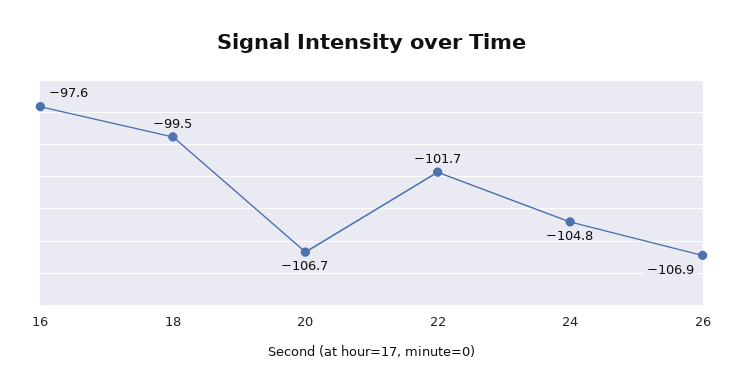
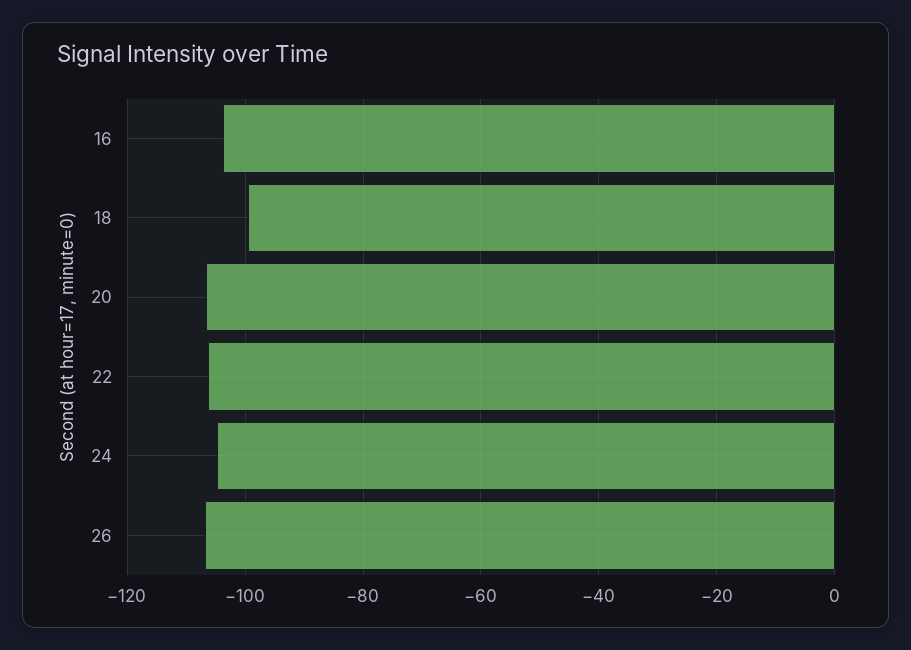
16: -97.6 -> -104
22: -101.7 -> -106

